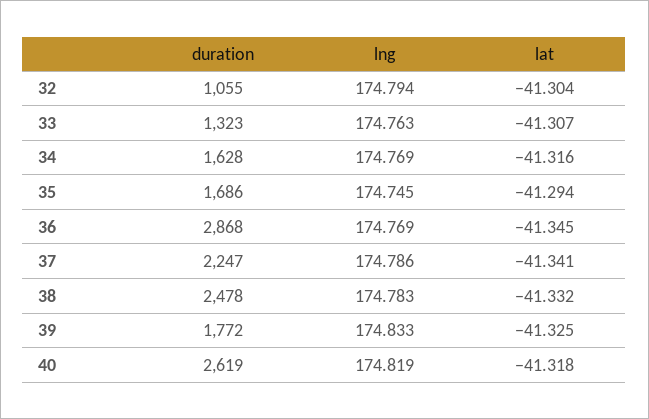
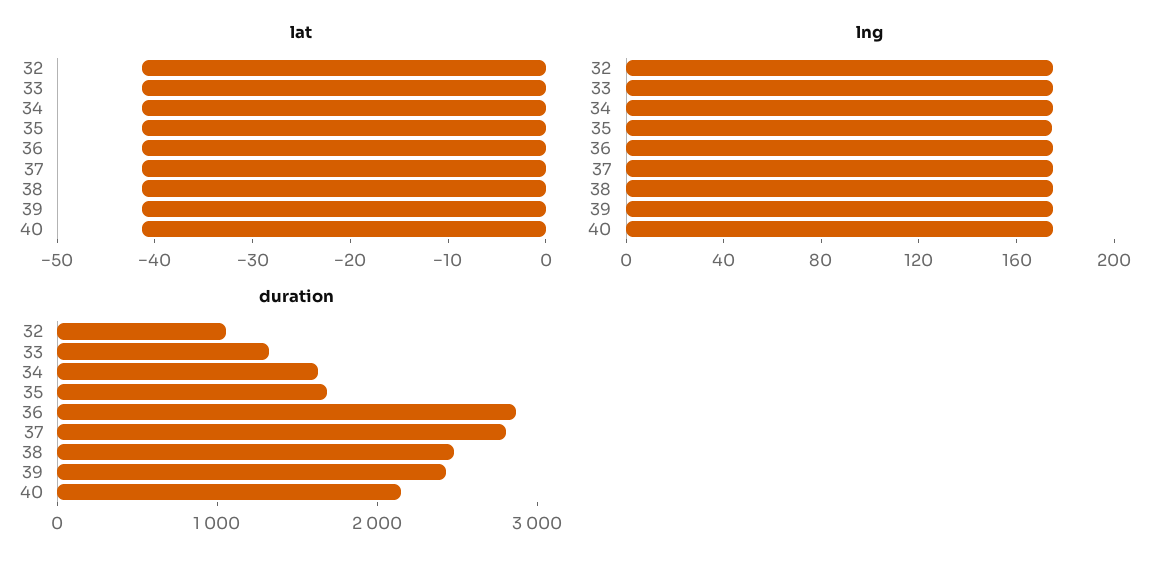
duration, 37: 2247 -> 2800
duration, 39: 1772 -> 2400
duration, 40: 2619 -> 2200

